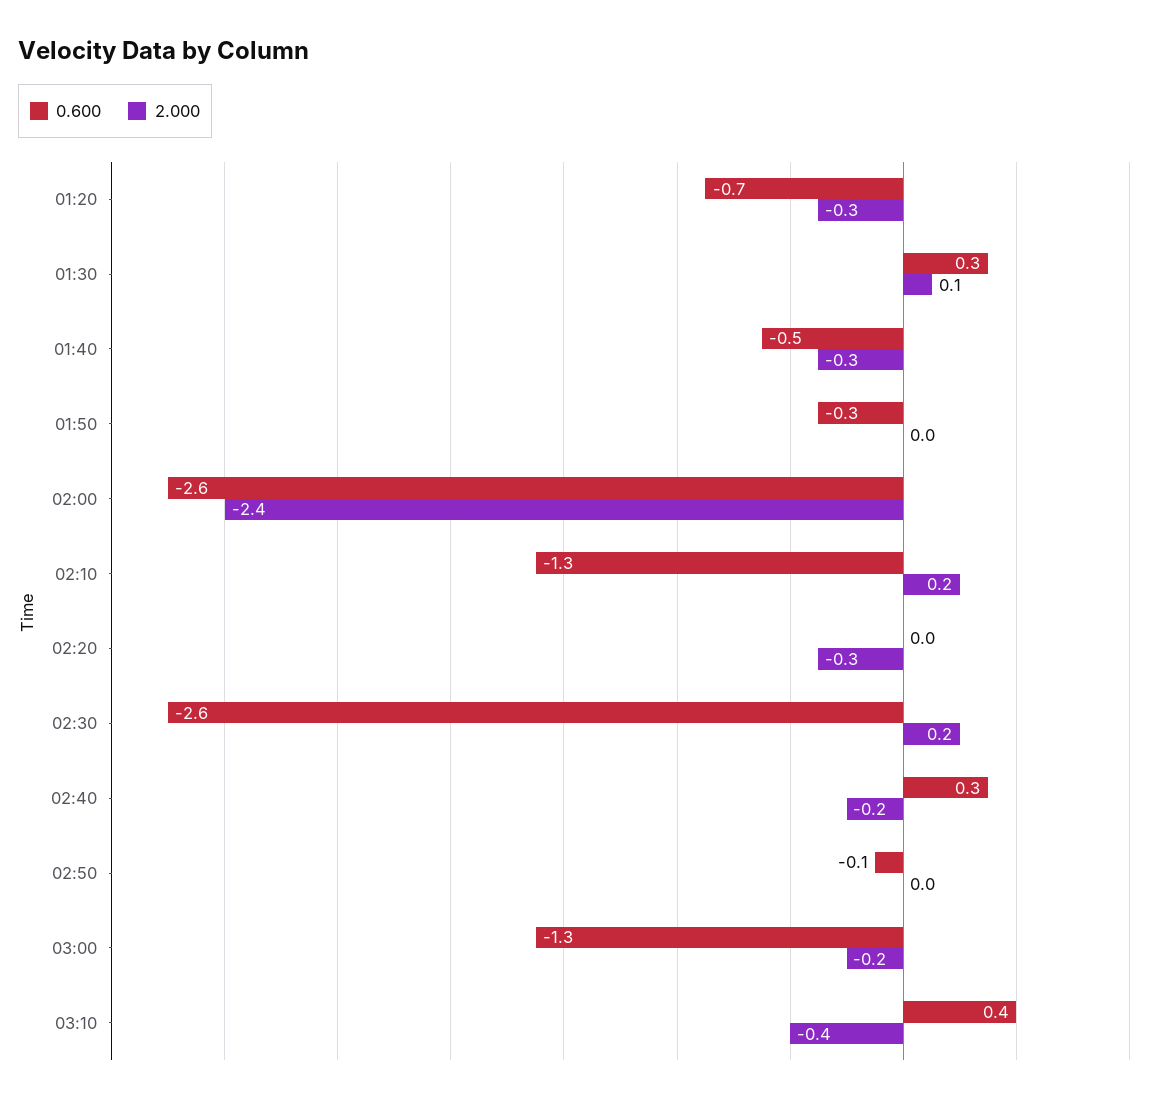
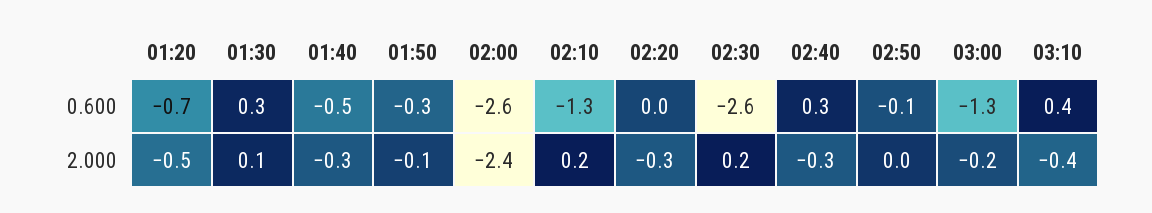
2.000, 01:20: -0.3 -> -0.5
2.000, 01:50: 0 -> -0.1
2.000, 02:40: -0.2 -> -0.3

